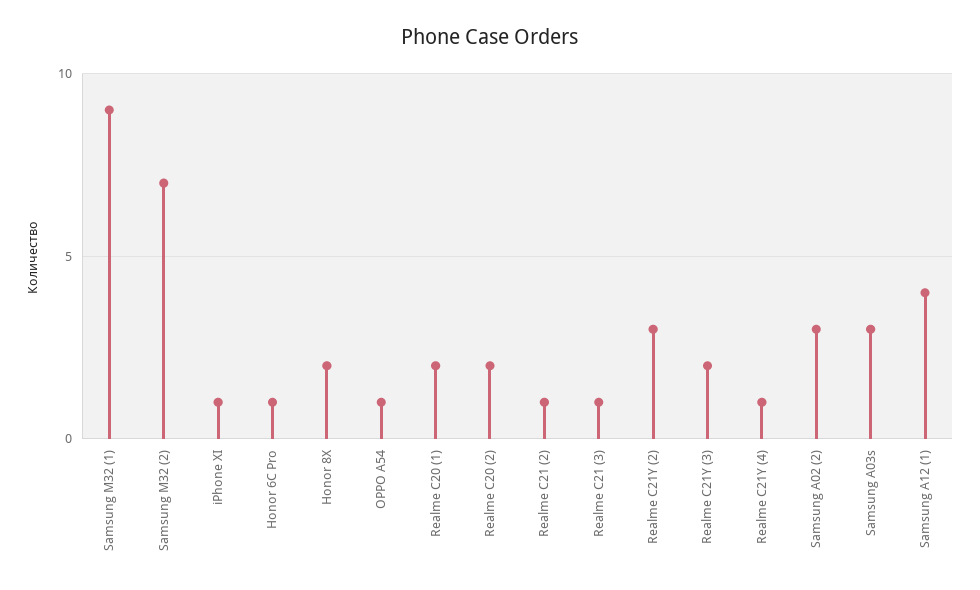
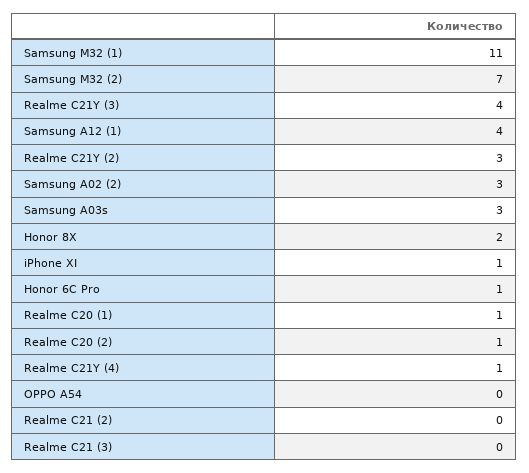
Samsung M32 (1): 9 -> 11
OPPO A54: 1 -> 0
Realme C20 (1): 2 -> 1
Realme C20 (2): 2 -> 1
Realme C21 (2): 1 -> 0
Realme C21 (3): 1 -> 0
Realme C21Y (3): 2 -> 4

